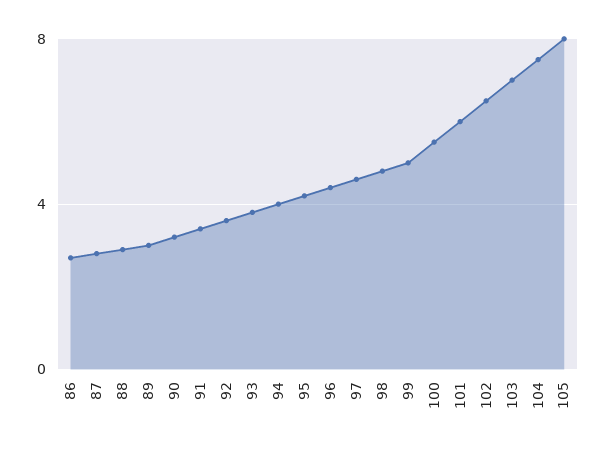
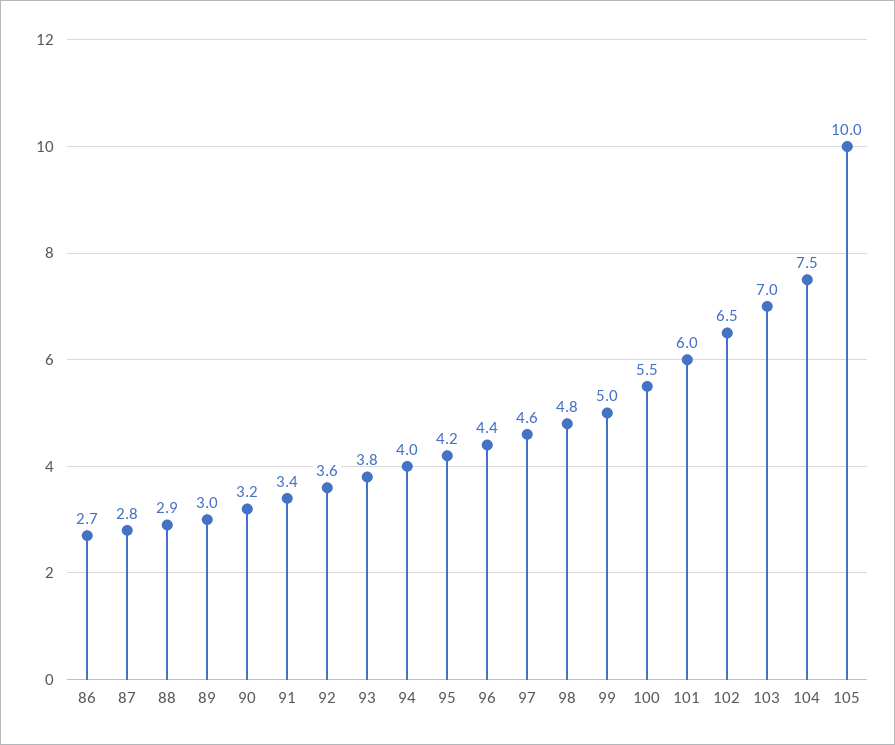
105: 8 -> 10

